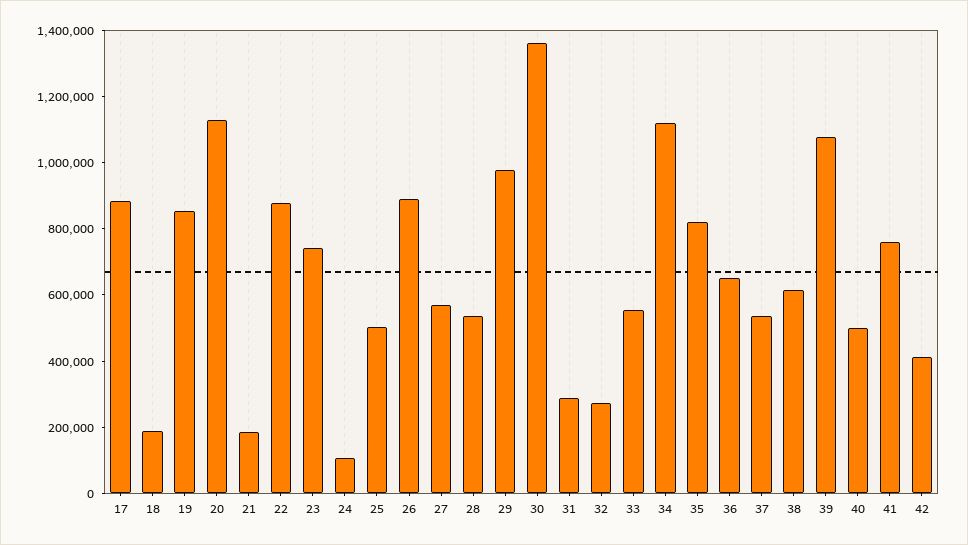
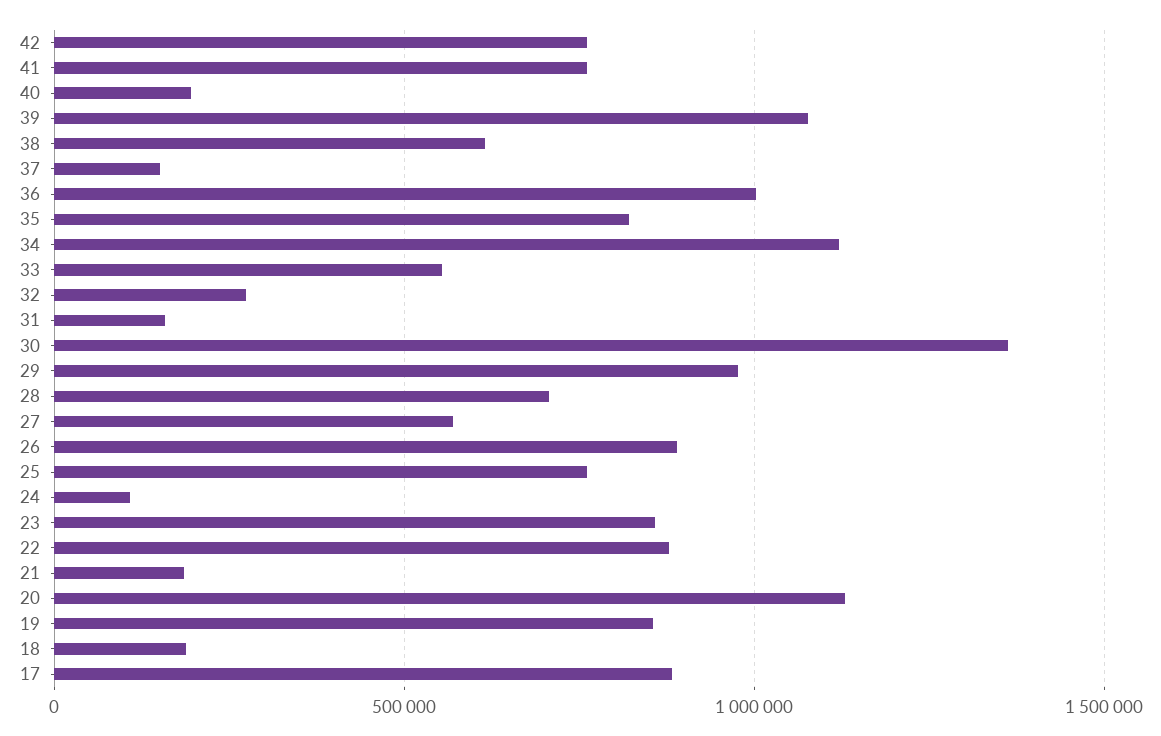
23: 750000 -> 850000
25: 500000 -> 750000
28: 550000 -> 700000
31: 300000 -> 150000
36: 650000 -> 1000000
37: 550000 -> 150000
40: 500000 -> 200000
42: 400000 -> 750000

